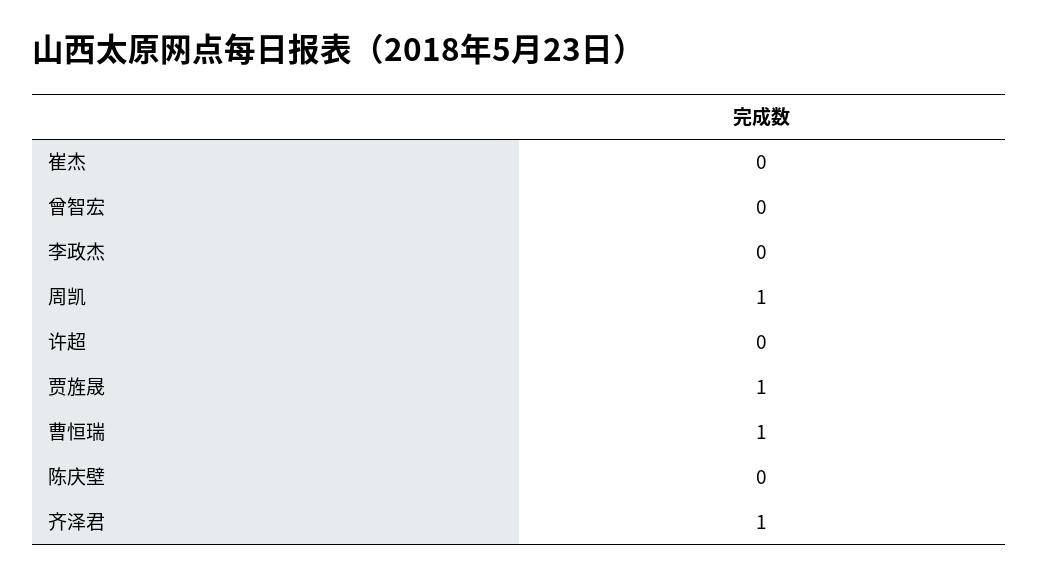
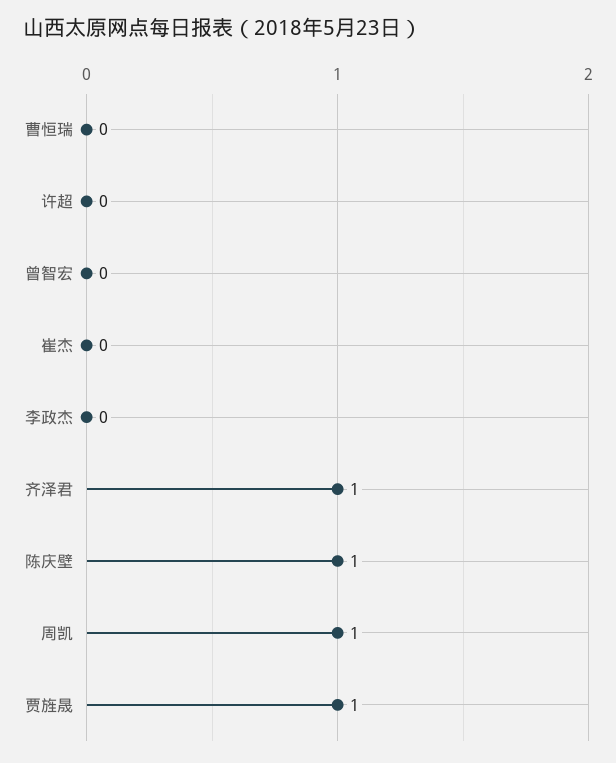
曹恒瑞: 1 -> 0
陈庆壁: 0 -> 1

